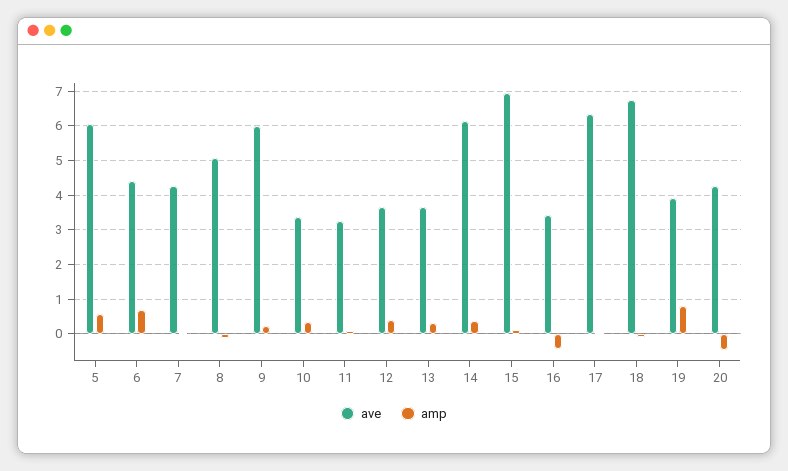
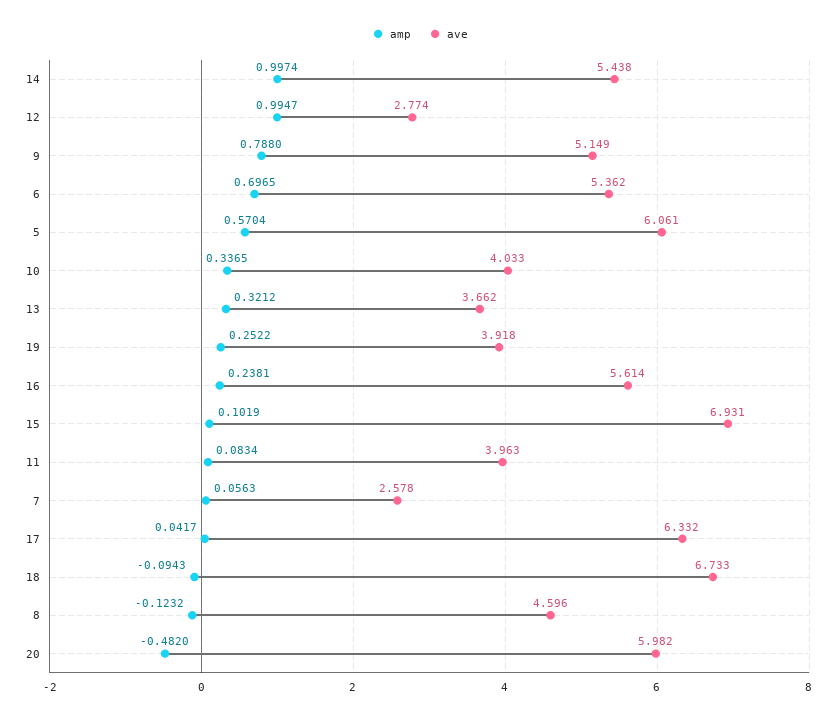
ave, 6: 4.4 -> 5.362
ave, 7: 4.2 -> 2.578
ave, 8: 5 -> 4.596
ave, 9: 6 -> 5.149
amp, 9: 0.2 -> 0.788
ave, 10: 3.4 -> 4.033
ave, 11: 3.2 -> 3.963
ave, 12: 3.6 -> 2.774
amp, 12: 0.4 -> 0.9947
ave, 14: 6.2 -> 5.438
amp, 14: 0.4 -> 0.9974
ave, 16: 3.4 -> 5.614
amp, 16: -0.4 -> 0.2381
amp, 19: 0.8 -> 0.2522
ave, 20: 4.2 -> 5.982

